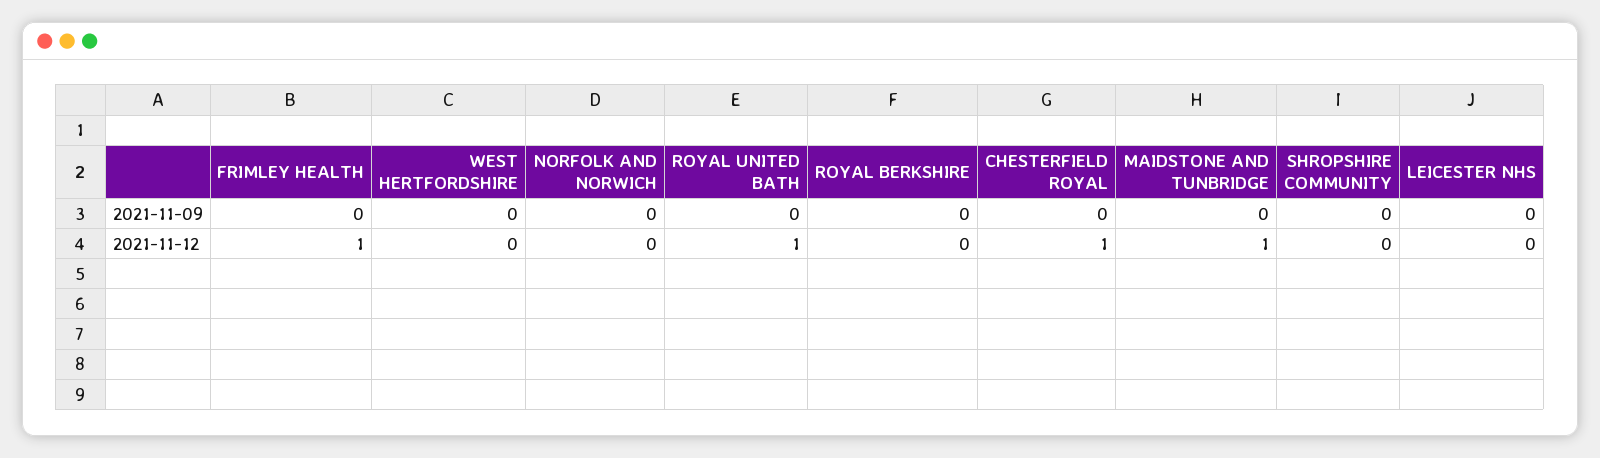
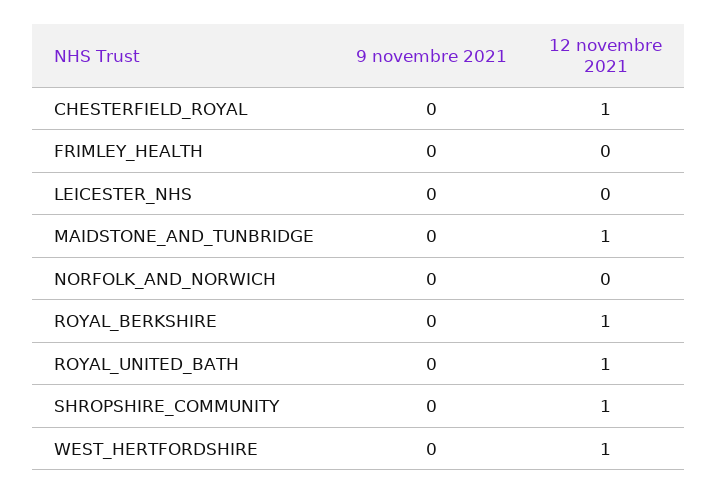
FRIMLEY HEALTH, 2021-11-12: 1 -> 0
WEST HERTFORDSHIRE, 2021-11-12: 0 -> 1
ROYAL BERKSHIRE, 2021-11-12: 0 -> 1
SHROPSHIRE COMMUNITY, 2021-11-12: 0 -> 1

